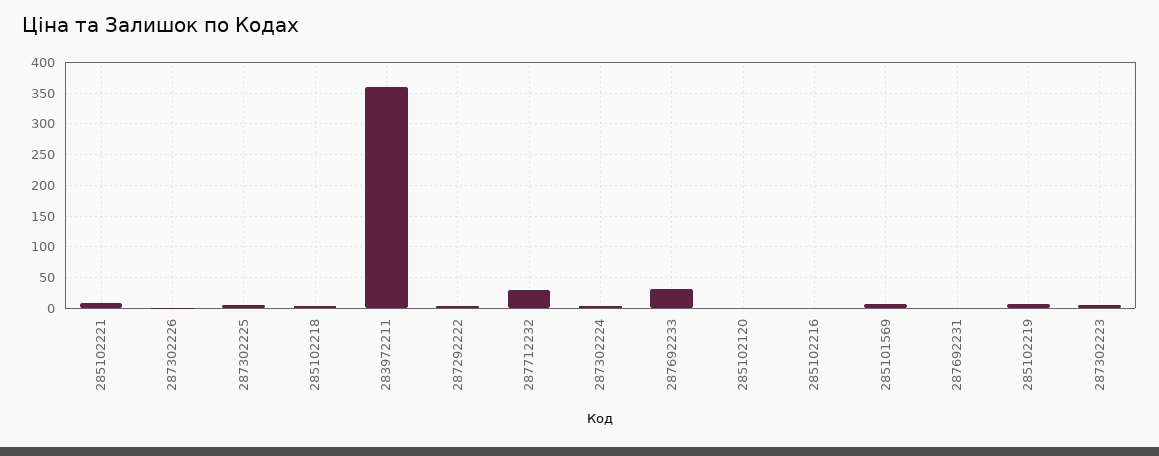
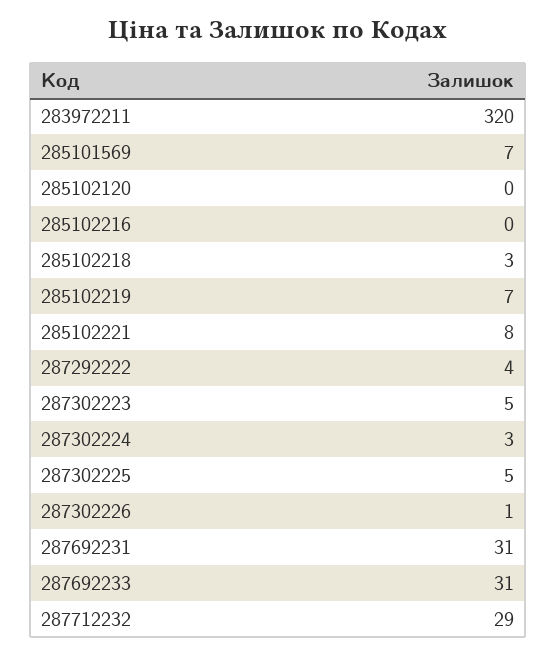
283972211: 360 -> 320
287692231: 0 -> 31

